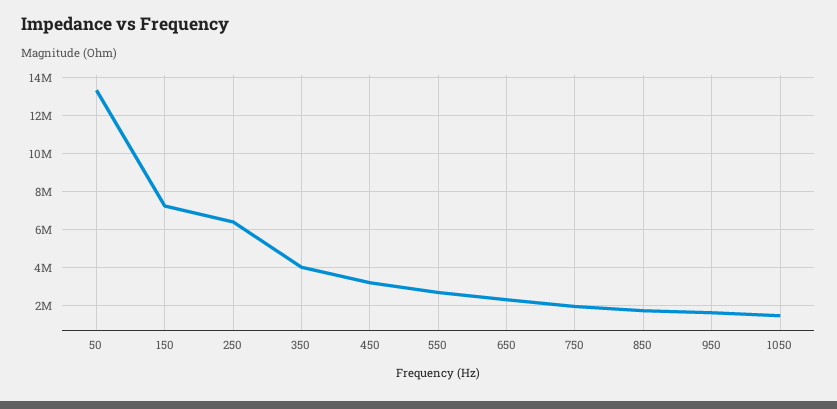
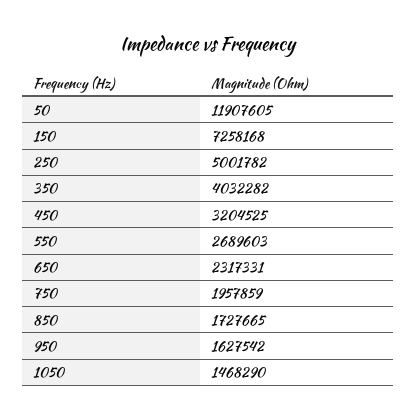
50: 13500000 -> 11907605
250: 6500000 -> 5001782

